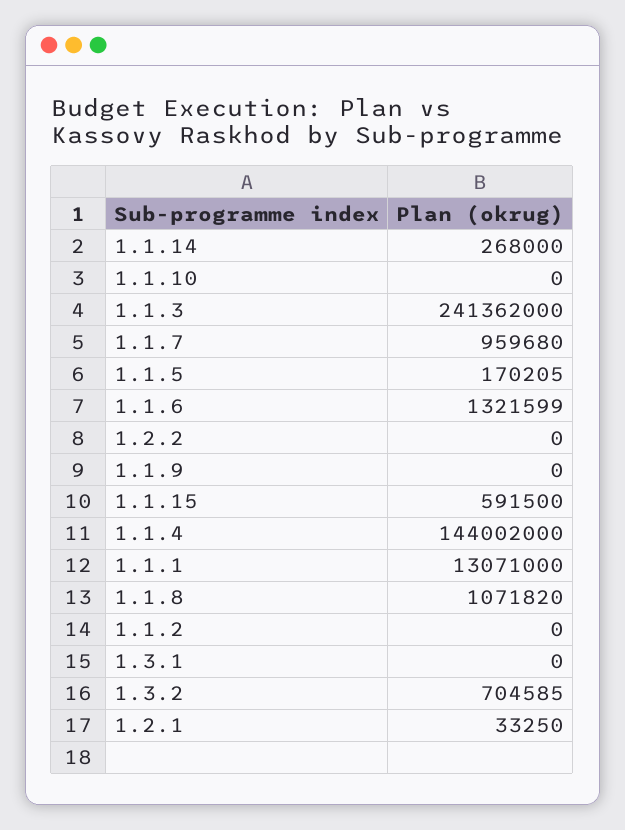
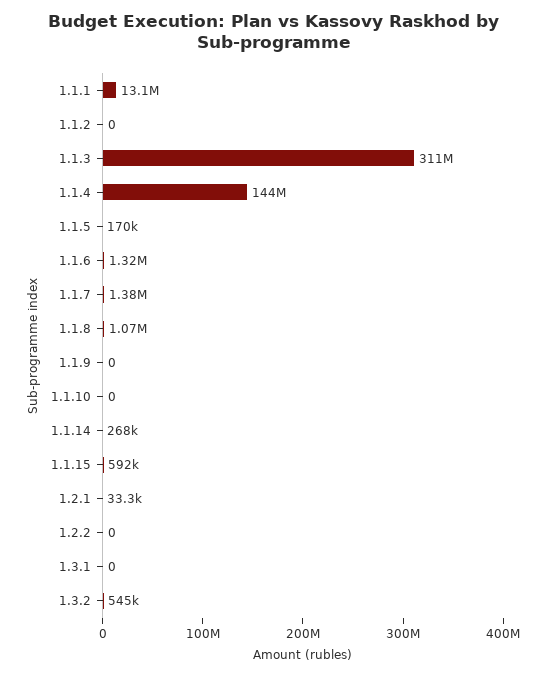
1.1.3: 241362000 -> 311000000
1.1.7: 959680 -> 1380000
1.3.2: 704585 -> 545000

